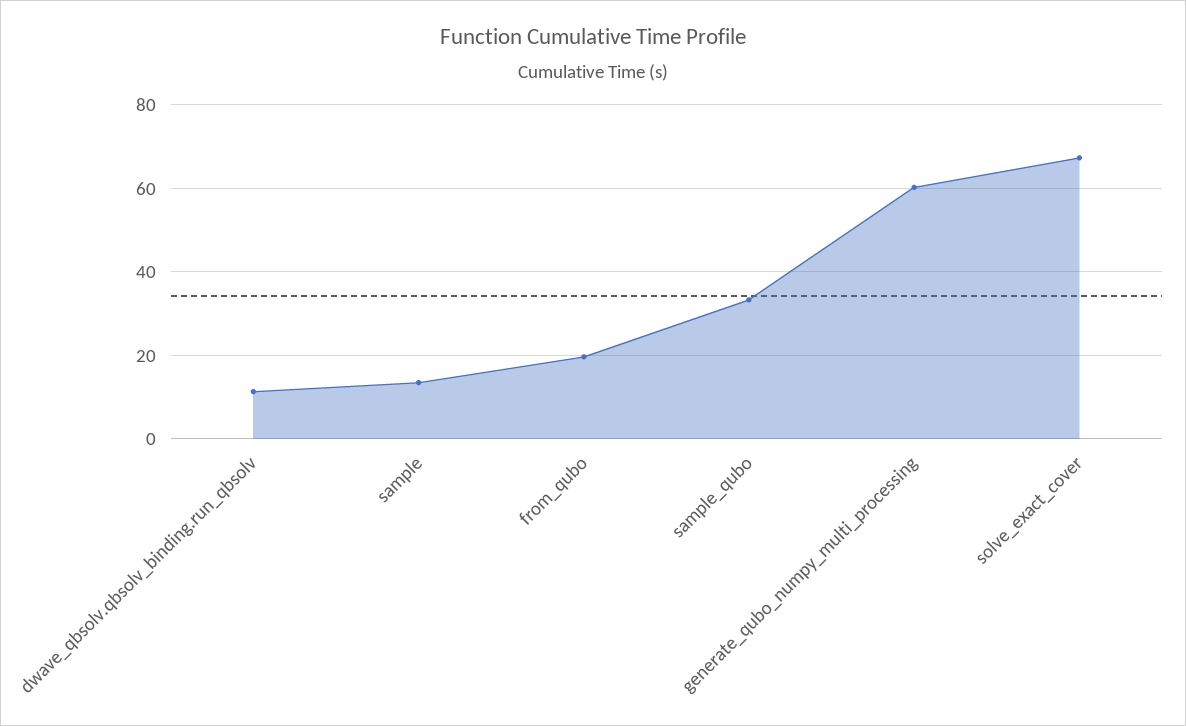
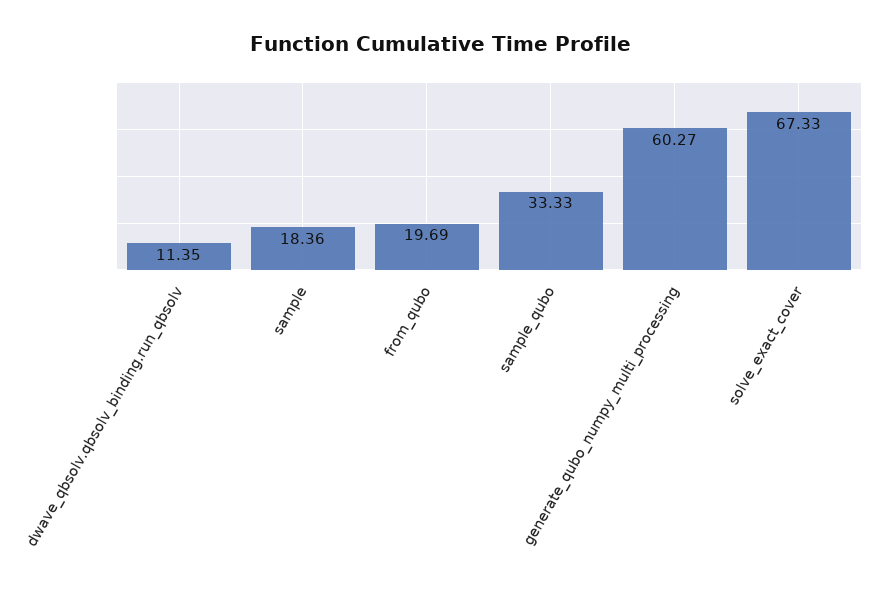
sample: 14 -> 18.36

